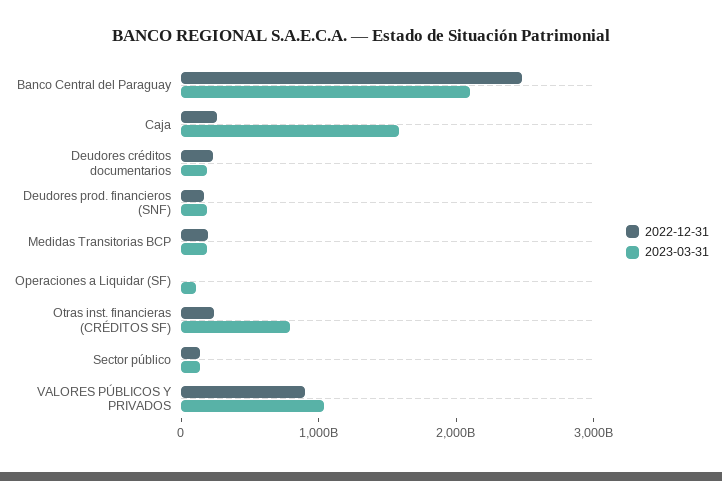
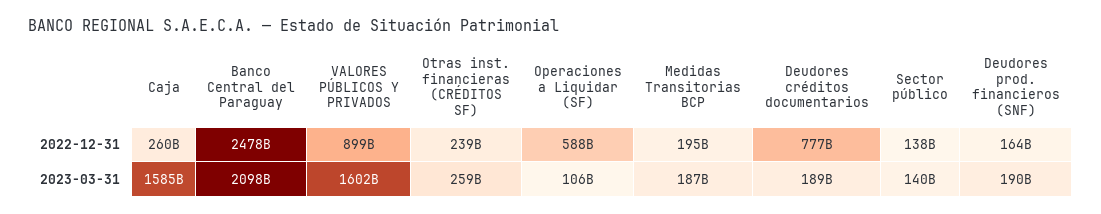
2022-12-31, Deudores créditos documentarios: 200000000000 -> 777000000000
2022-12-31, Operaciones a Liquidar (SF): 0 -> 588000000000
2023-03-31, Otras inst. financieras (CRÉDITOS SF): 800000000000 -> 259000000000
2023-03-31, VALORES PÚBLICOS Y PRIVADOS: 1000000000000 -> 1602000000000

